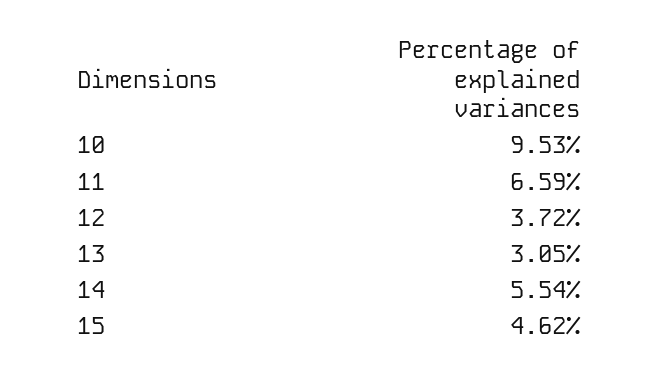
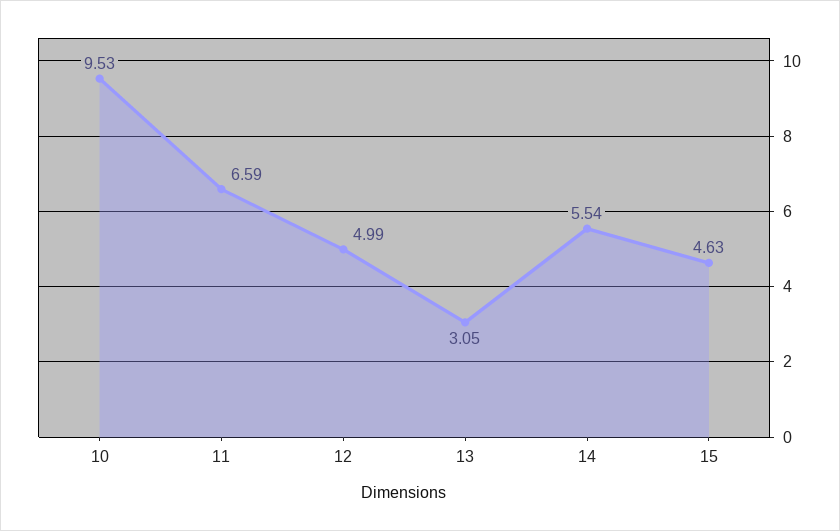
12: 3.72 -> 4.99
15: 4.62 -> 4.63

